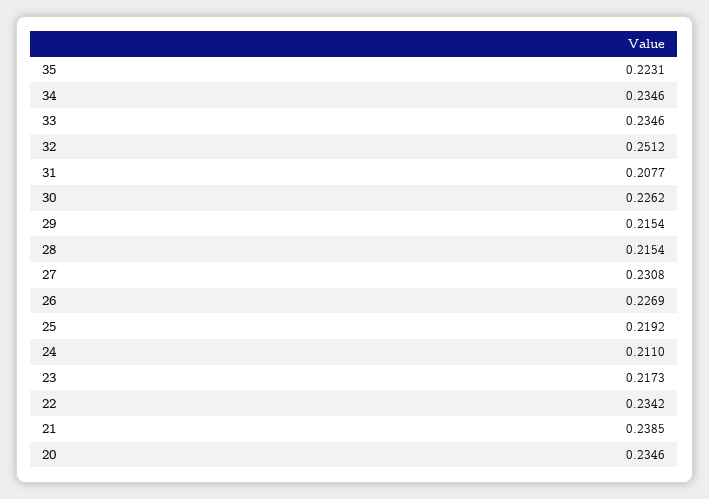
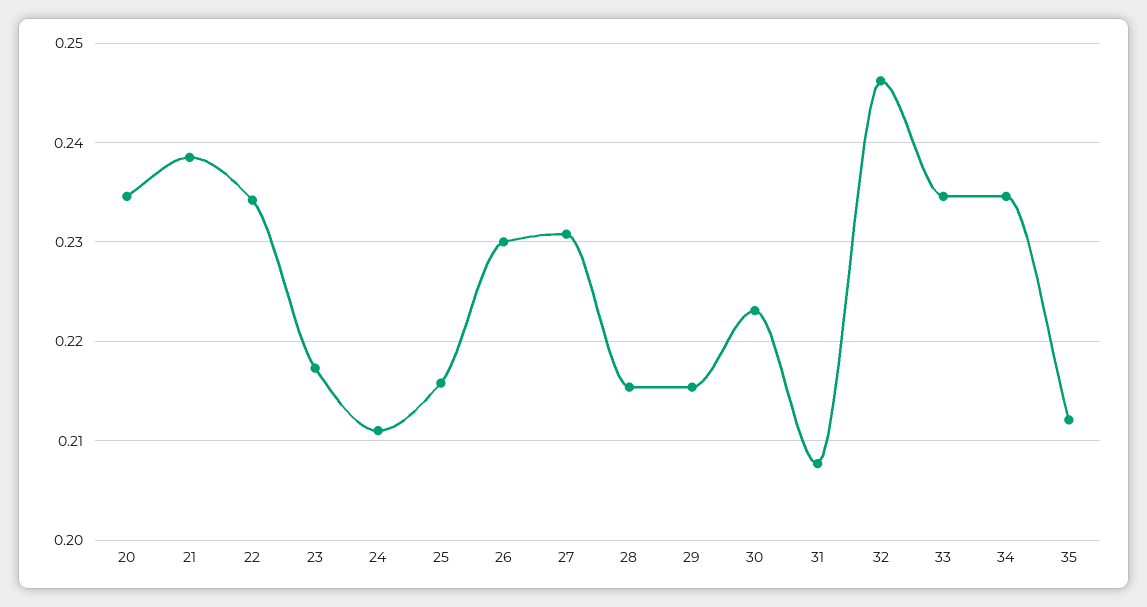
35: 0.2231 -> 0.212
32: 0.2512 -> 0.246
30: 0.2262 -> 0.223
26: 0.2269 -> 0.23
25: 0.2192 -> 0.216

